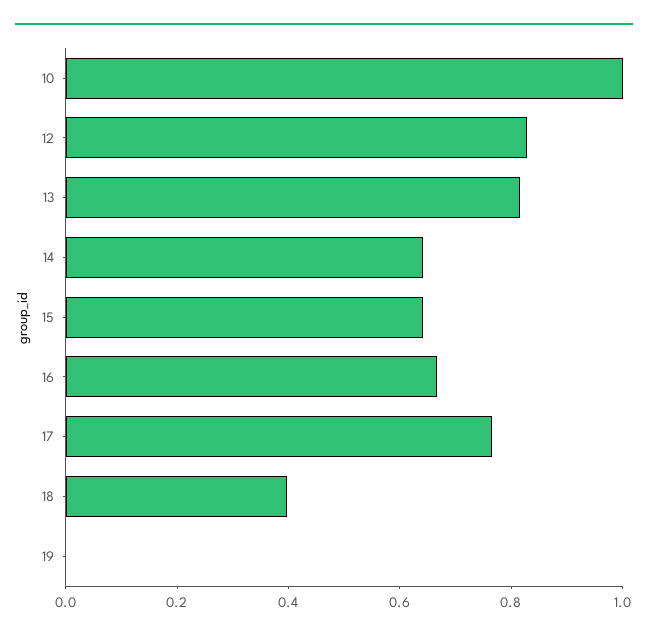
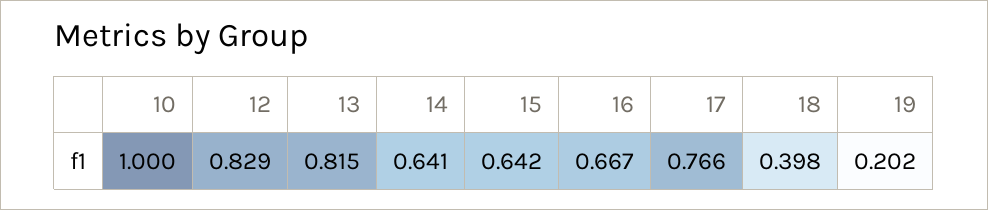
19: 0 -> 0.202

